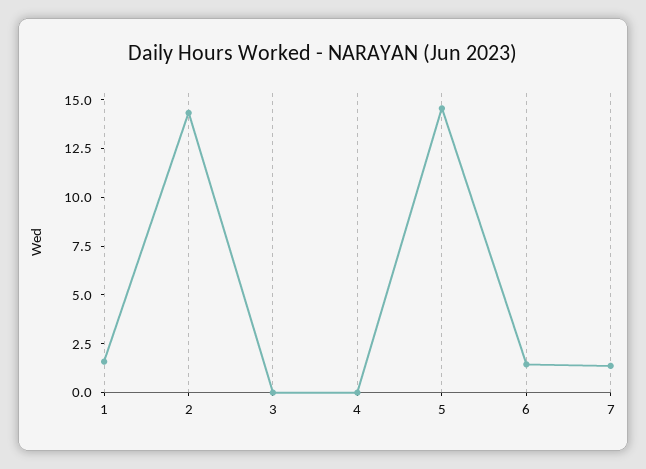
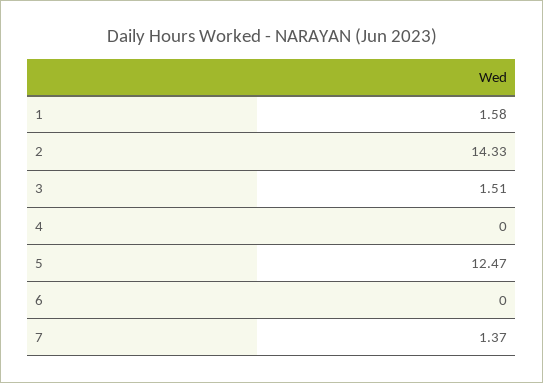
3: 0 -> 1.51
5: 14.5 -> 12.47
6: 1.5 -> 0

